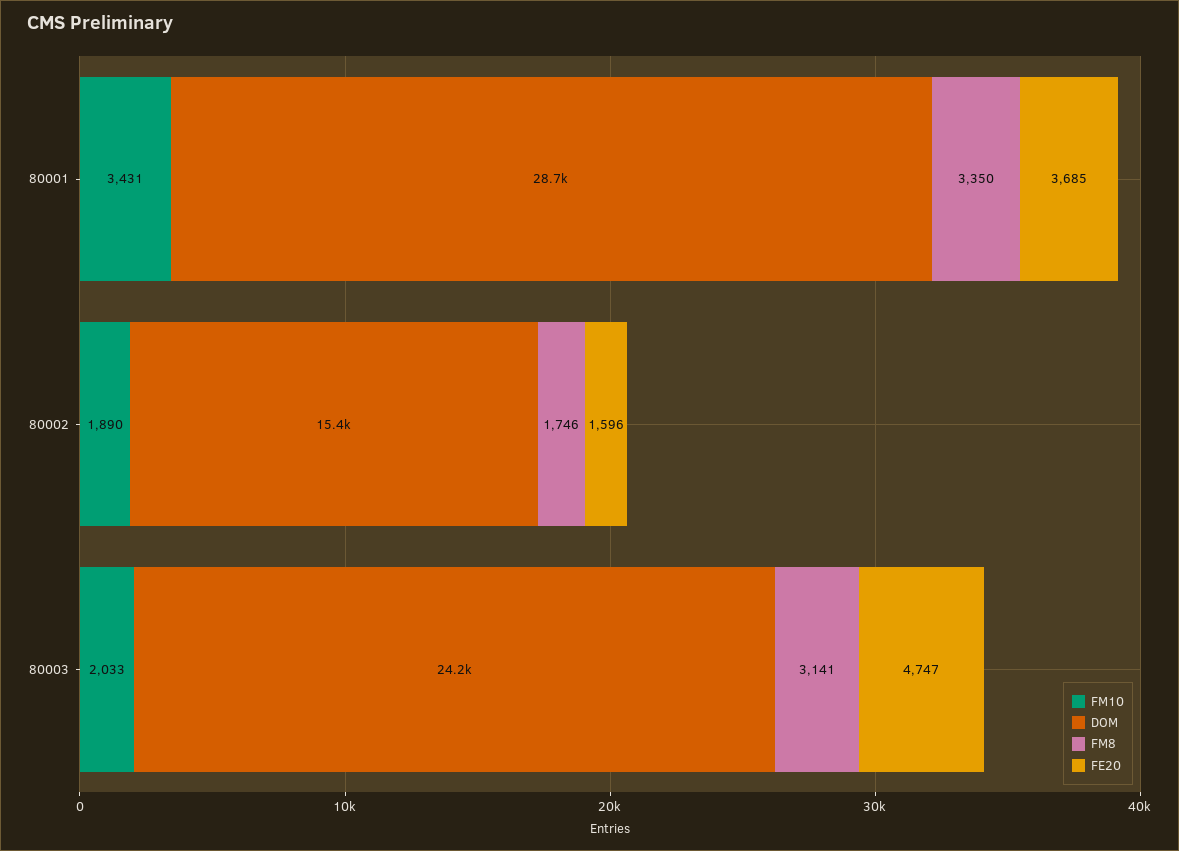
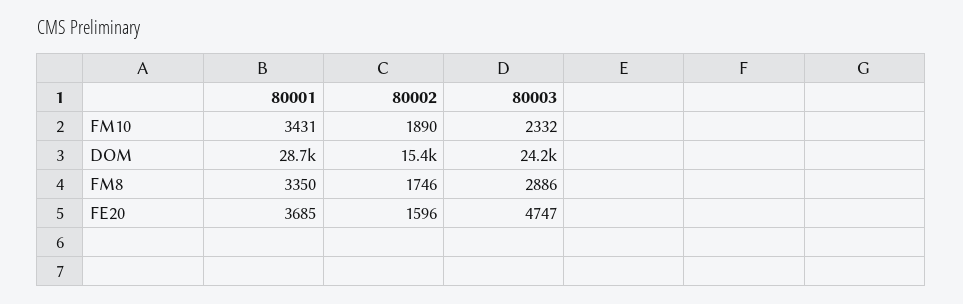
FM10, 80003: 2033 -> 2332
FM8, 80003: 3141 -> 2886

